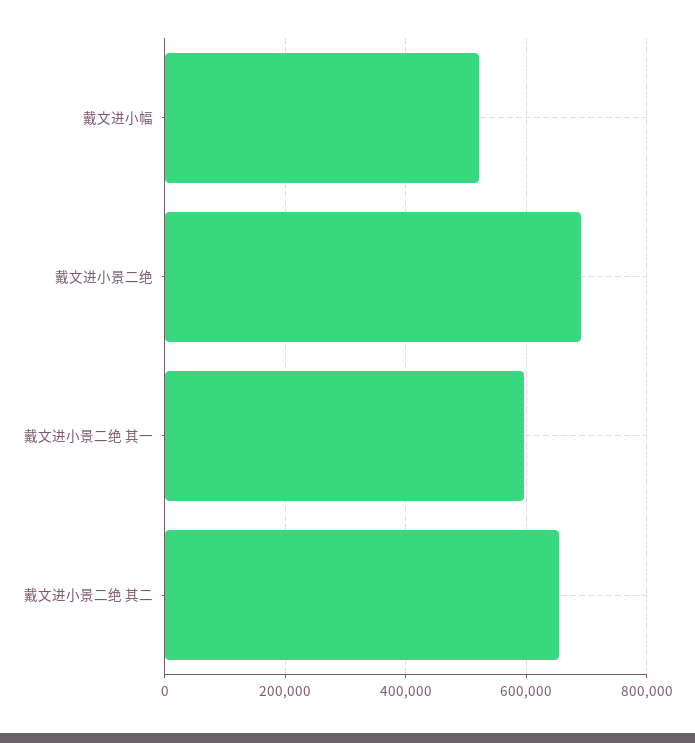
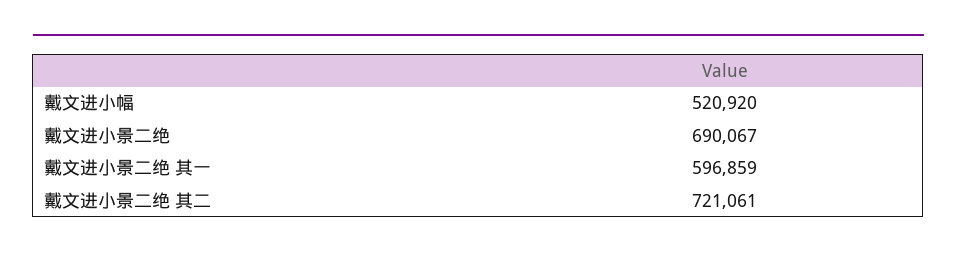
戴文进小景二绝 其二: 660000 -> 721061

